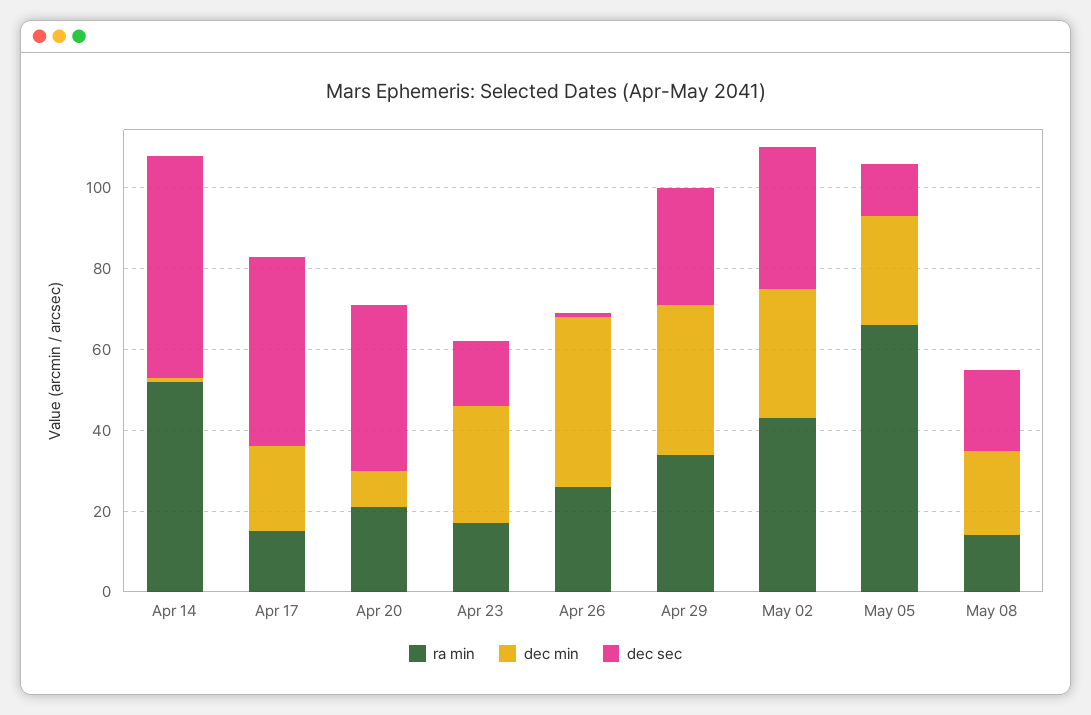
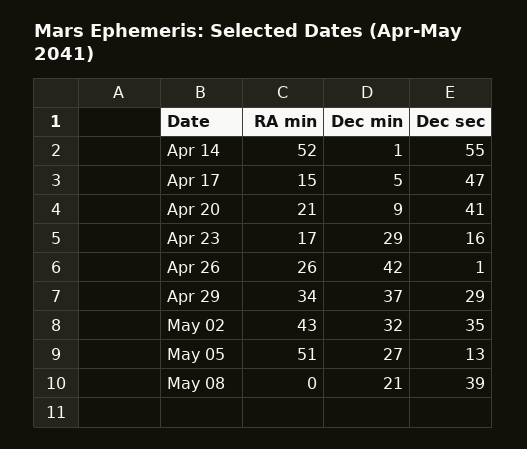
dec min, Apr 17: 20 -> 5
ra min, May 05: 65 -> 51
ra min, May 08: 15 -> 0
dec sec, May 08: 20 -> 39

